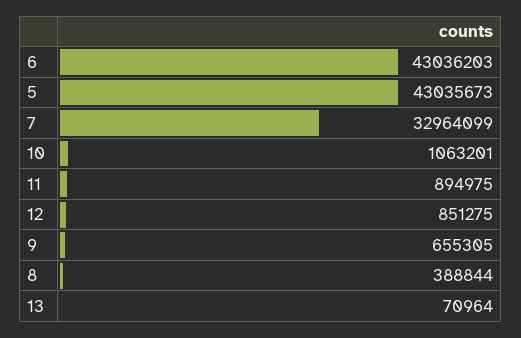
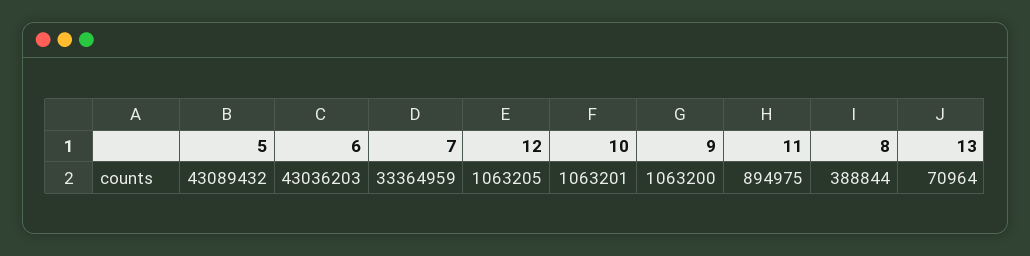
5: 43035673 -> 43089432
7: 32964099 -> 33364959
12: 851275 -> 1063205
9: 655305 -> 1063200

